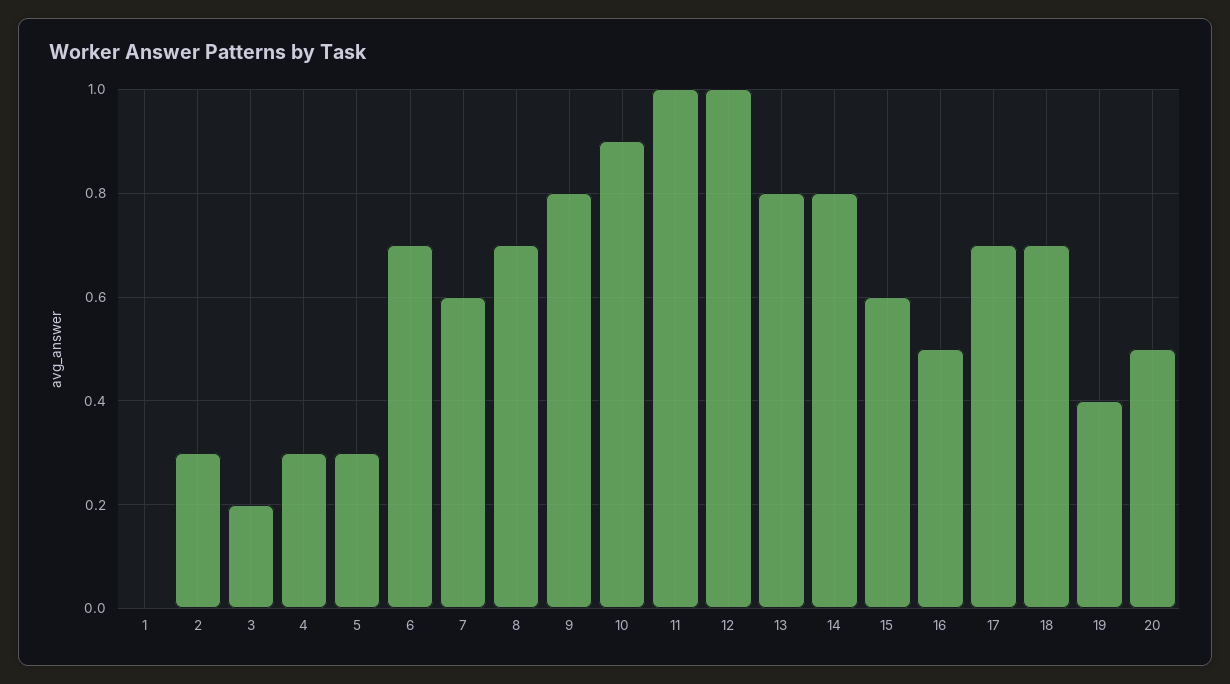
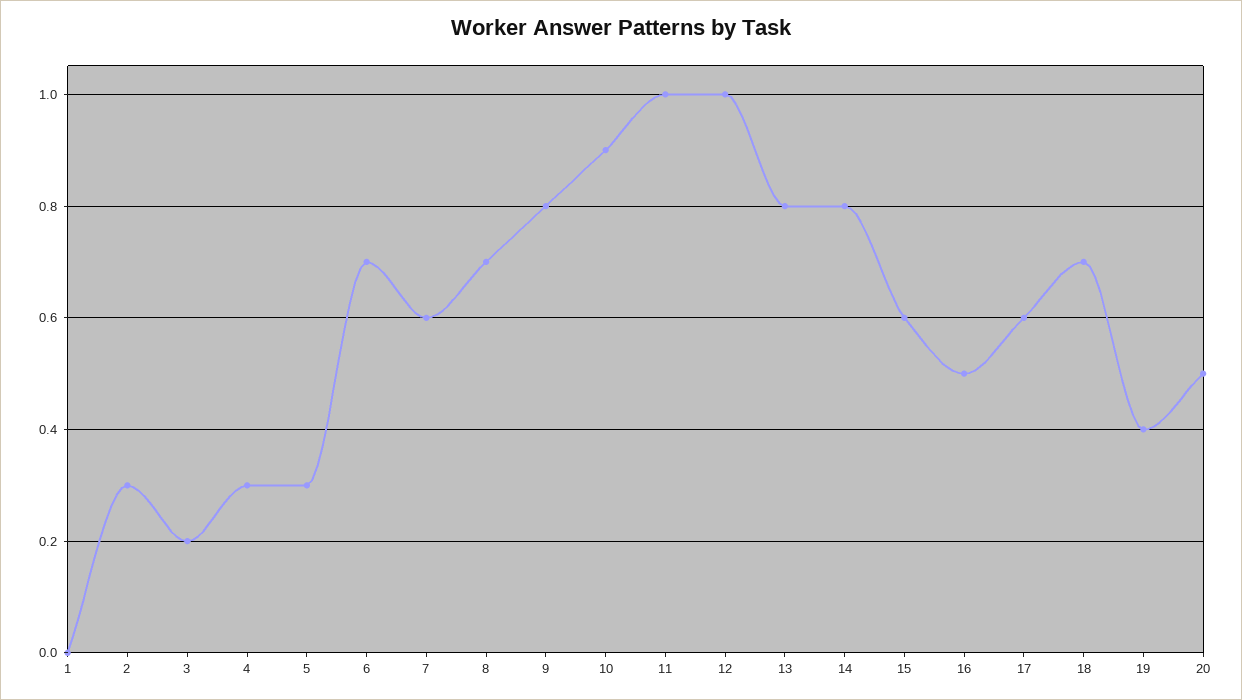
17: 0.7 -> 0.6

